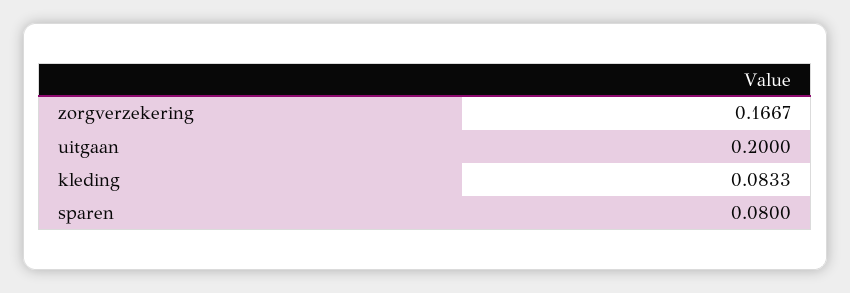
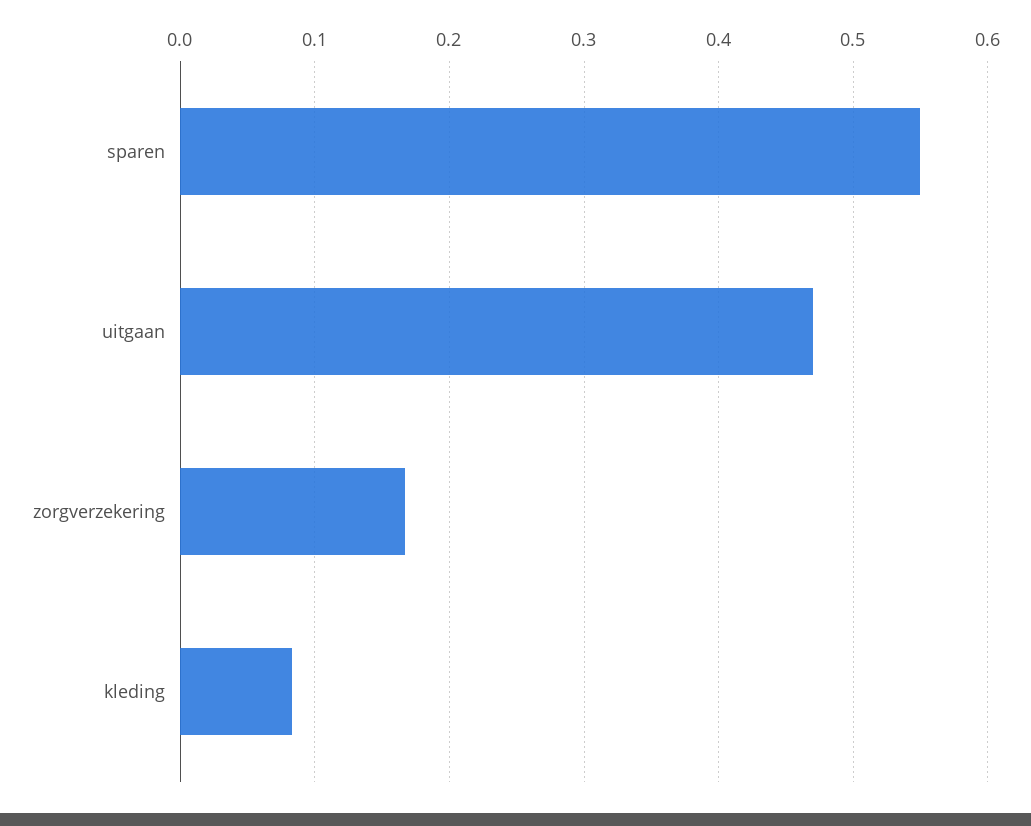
uitgaan: 0.2 -> 0.47
sparen: 0.08 -> 0.55

